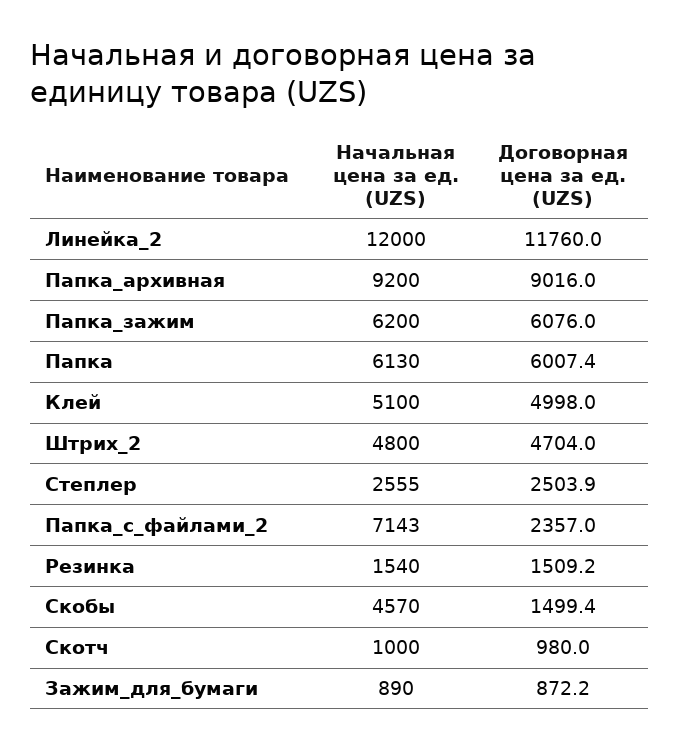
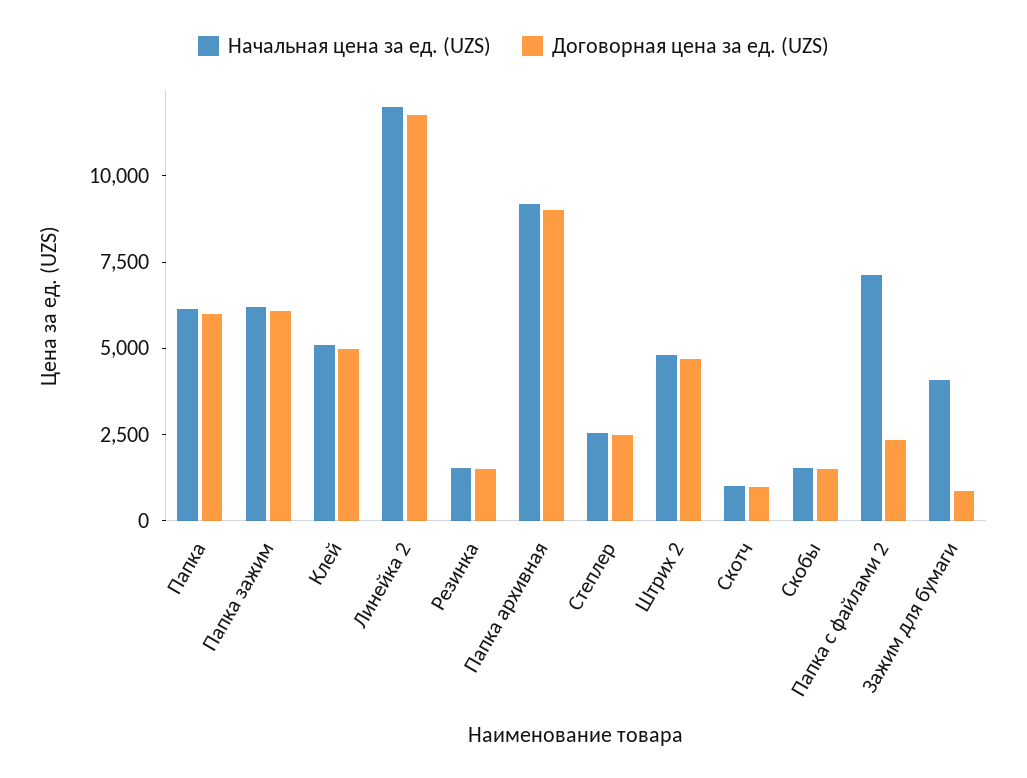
Начальная цена за ед. (UZS), Скобы: 4570 -> 1500
Начальная цена за ед. (UZS), Зажим_для_бумаги: 890 -> 4000

